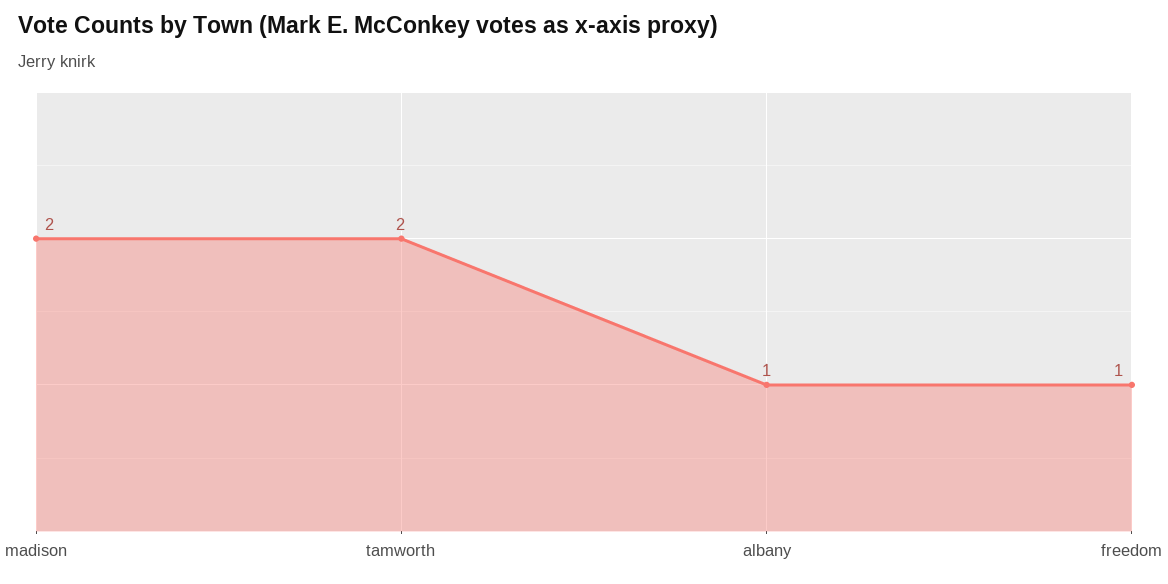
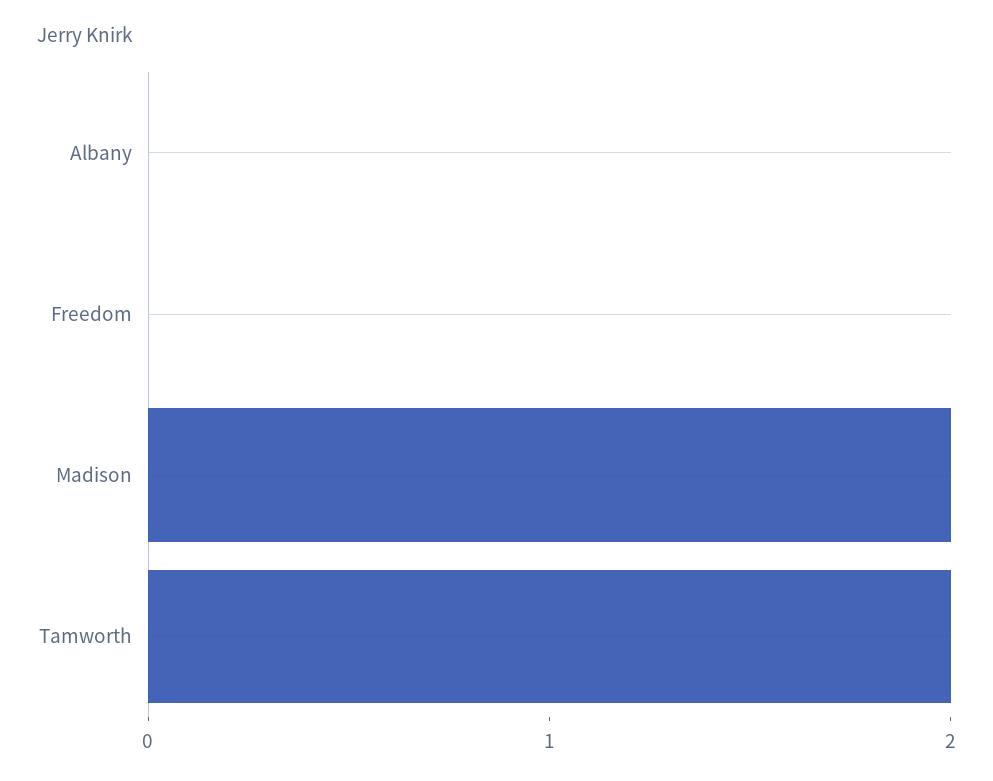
albany: 1 -> 0
freedom: 1 -> 0

